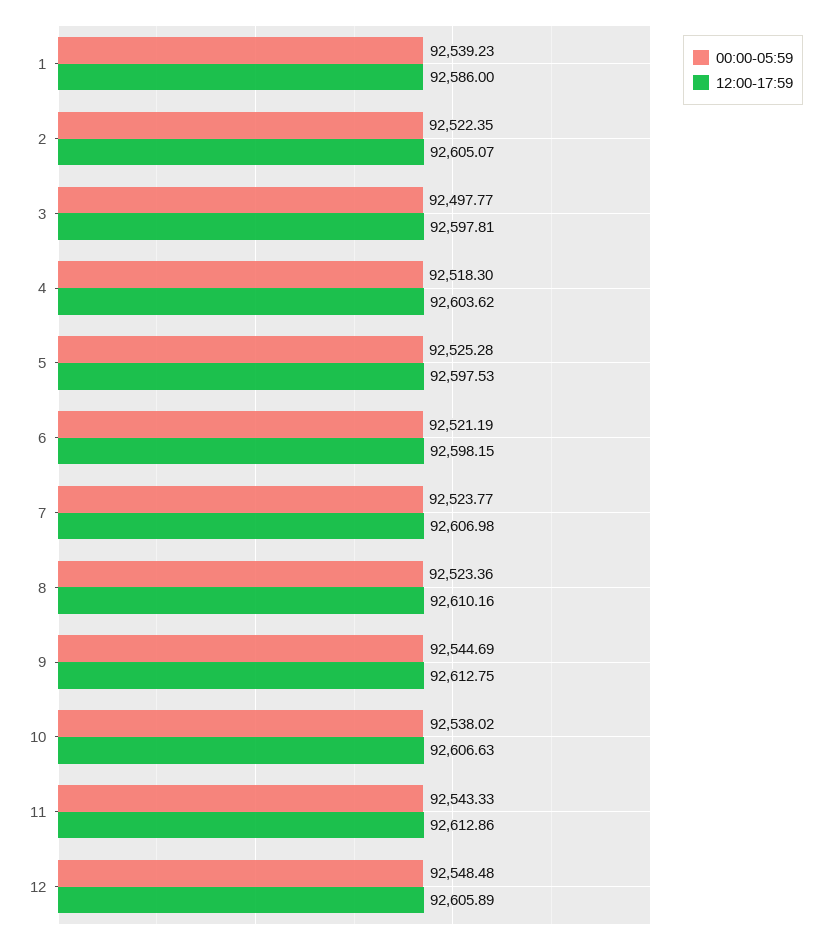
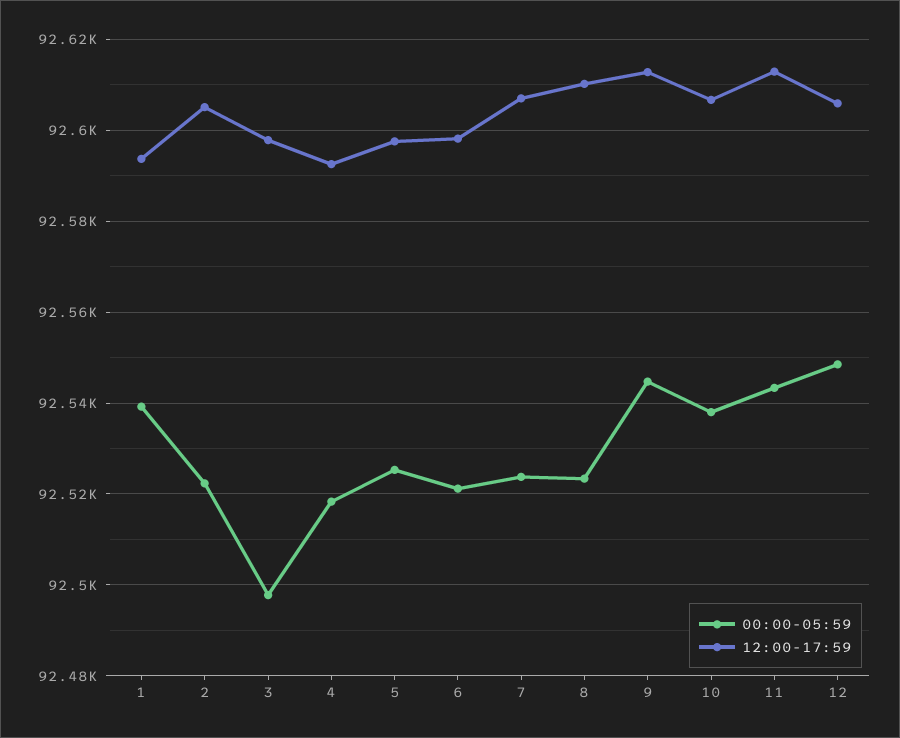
12:00-17:59, 1: 92586 -> 92594
12:00-17:59, 4: 92603.62 -> 92592

